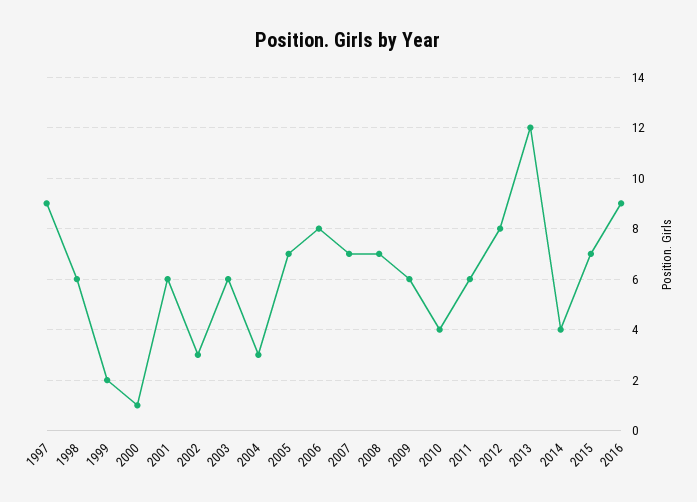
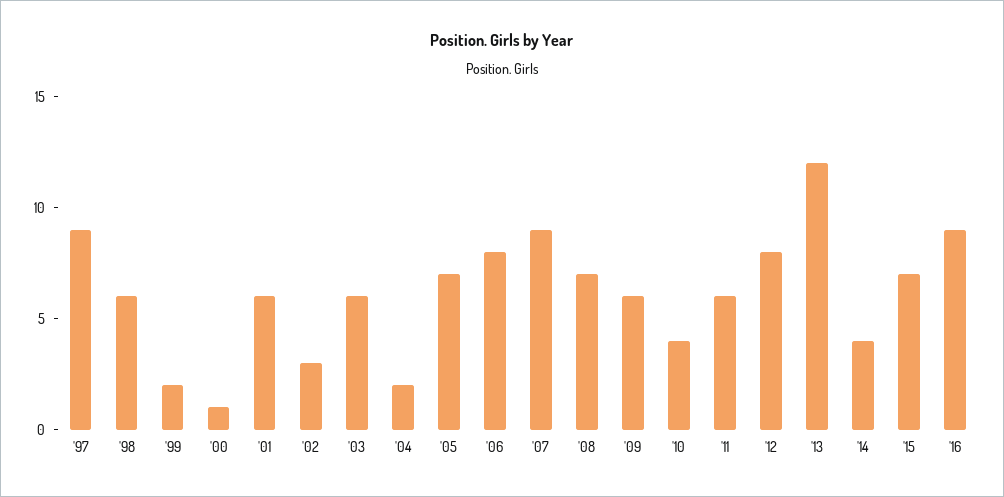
2004: 3 -> 2
2007: 7 -> 9

